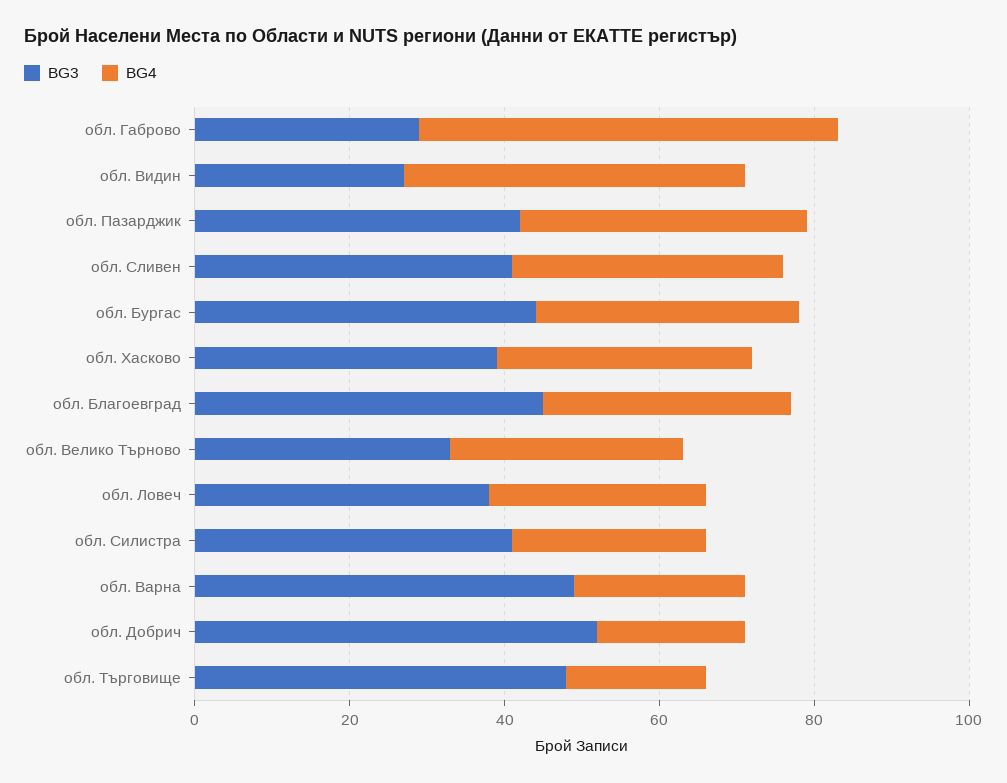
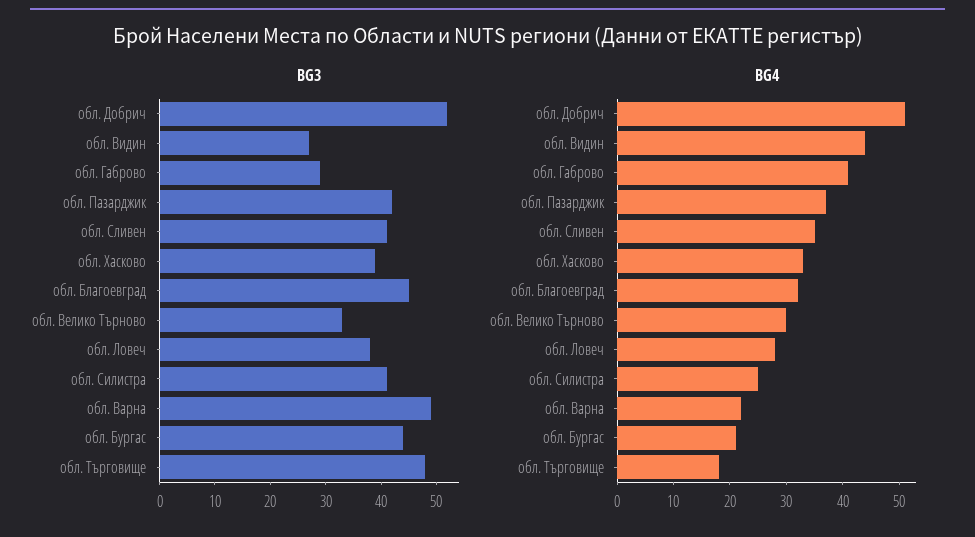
BG4, обл. Габрово: 55 -> 40
BG4, обл. Бургас: 35 -> 20
BG4, обл. Добрич: 20 -> 50

